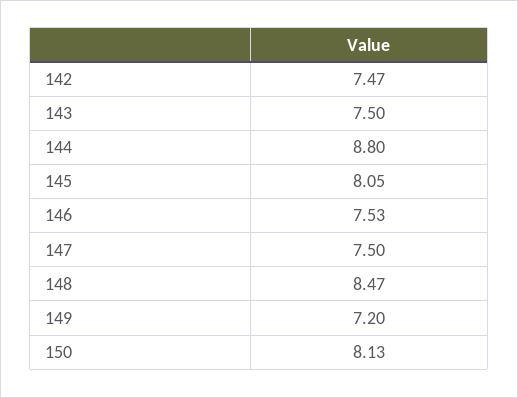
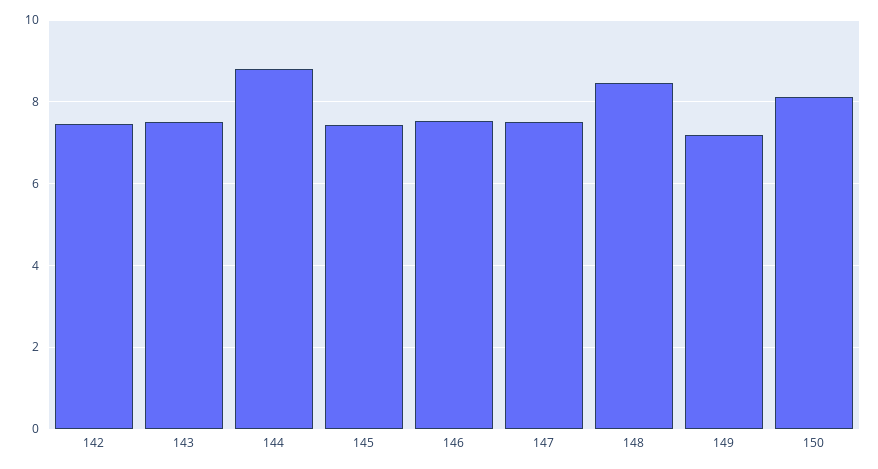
145: 8.05 -> 7.4

